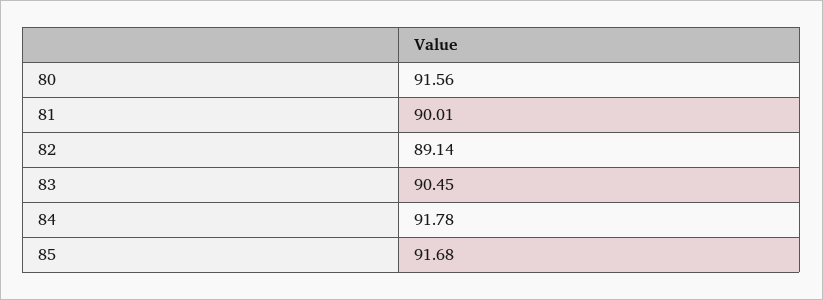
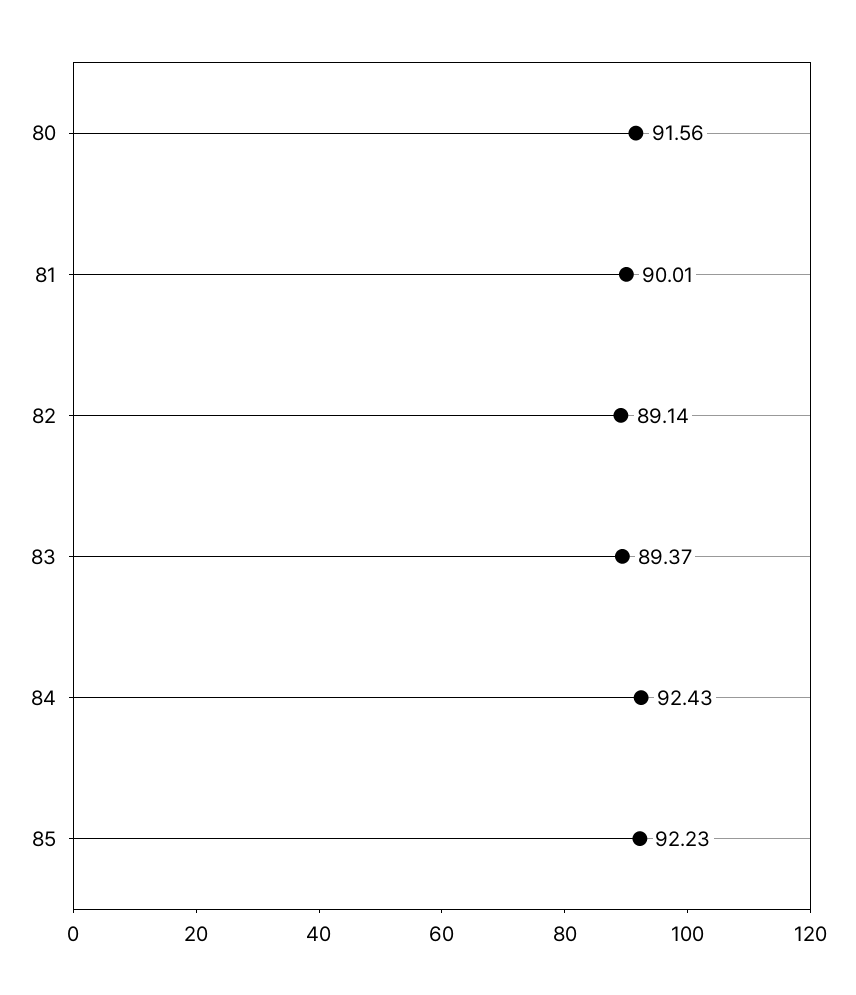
83: 90.45 -> 89.37
84: 91.78 -> 92.43
85: 91.68 -> 92.23

